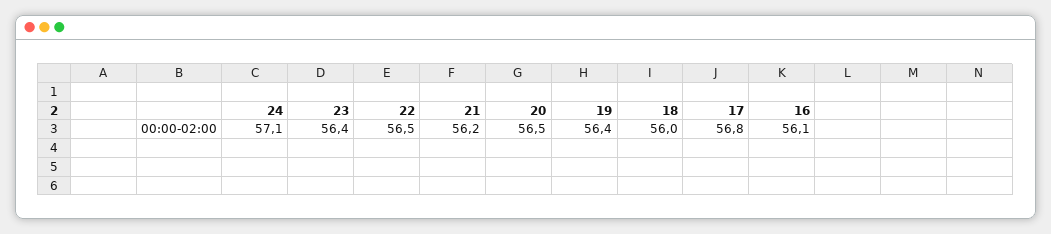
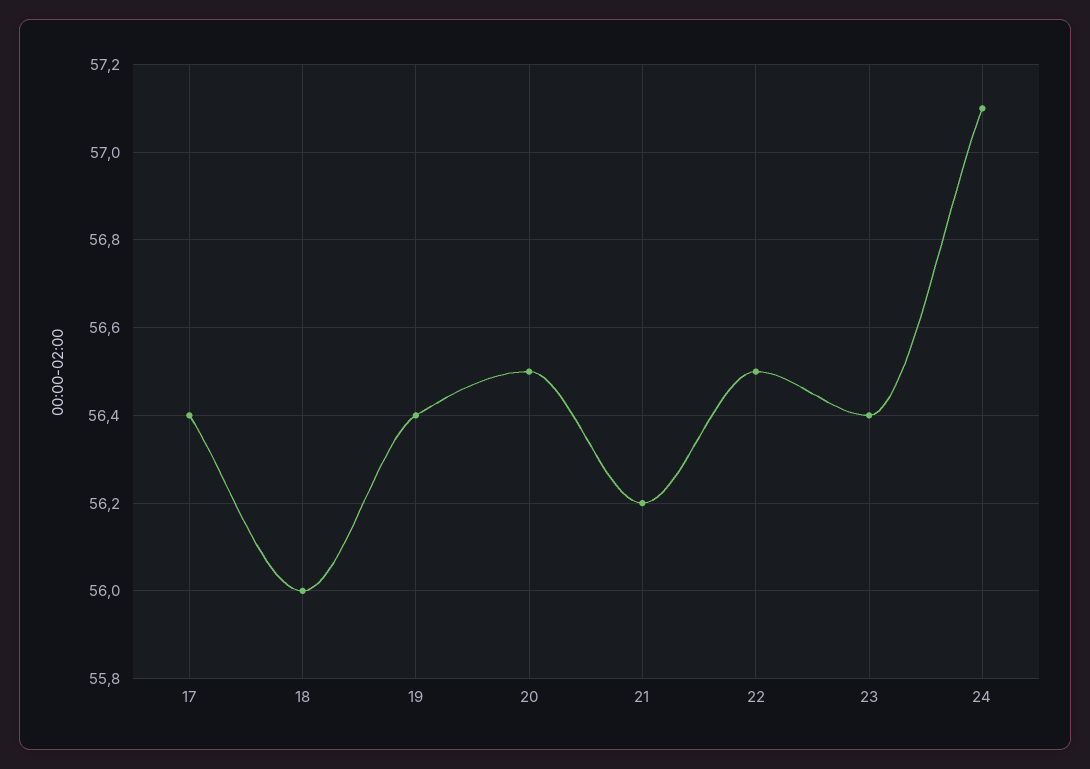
17: 56.8 -> 56.4
16: 56.1 -> none

